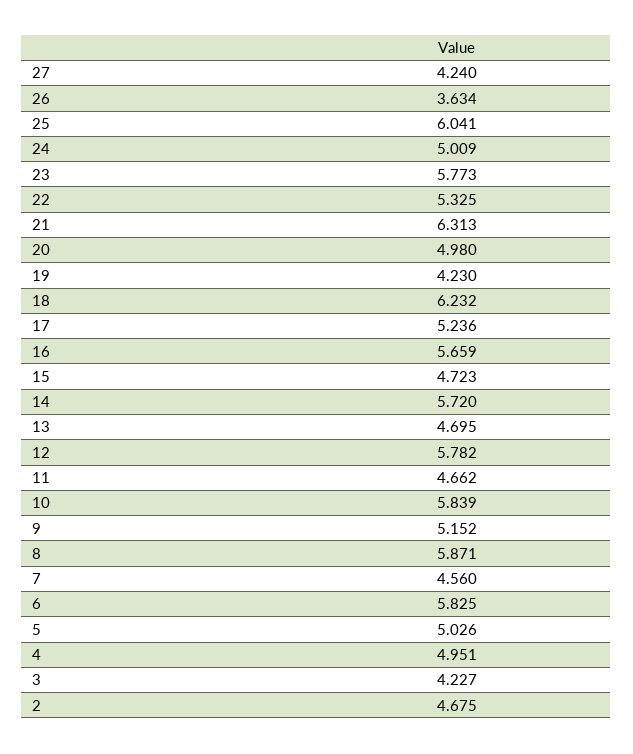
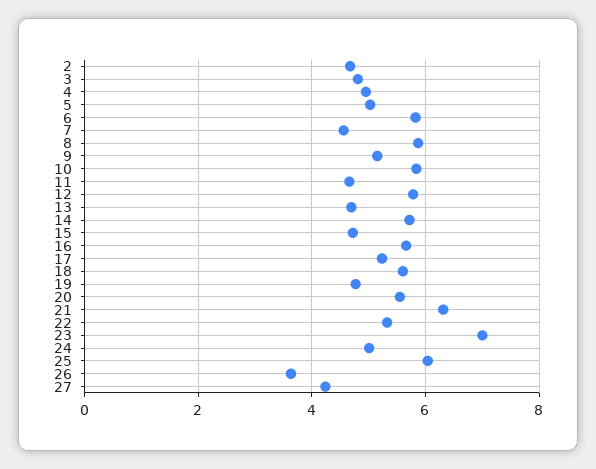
23: 5.773 -> 7
20: 4.98 -> 5.6
19: 4.23 -> 4.8
18: 6.232 -> 5.6
3: 4.227 -> 4.8

